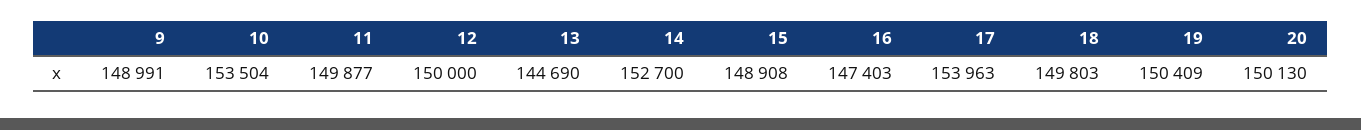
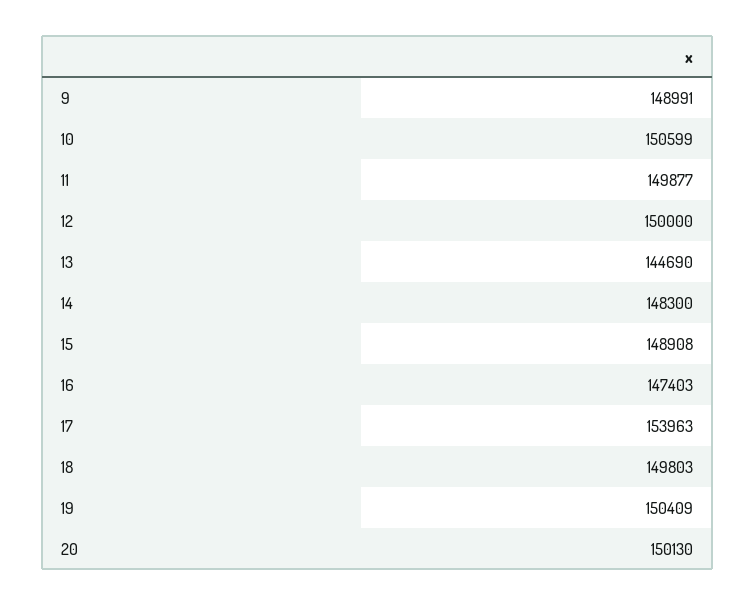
10: 153504 -> 150599
14: 152700 -> 148300

